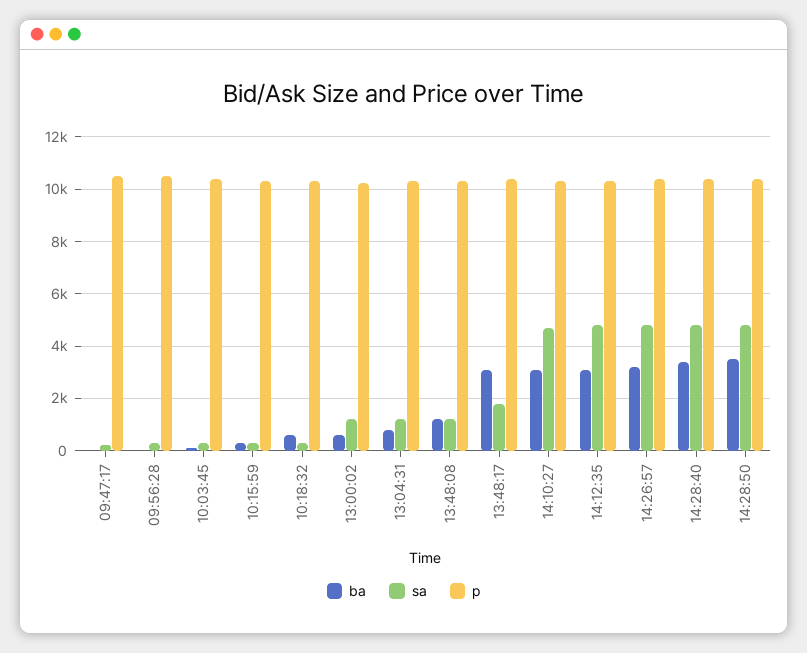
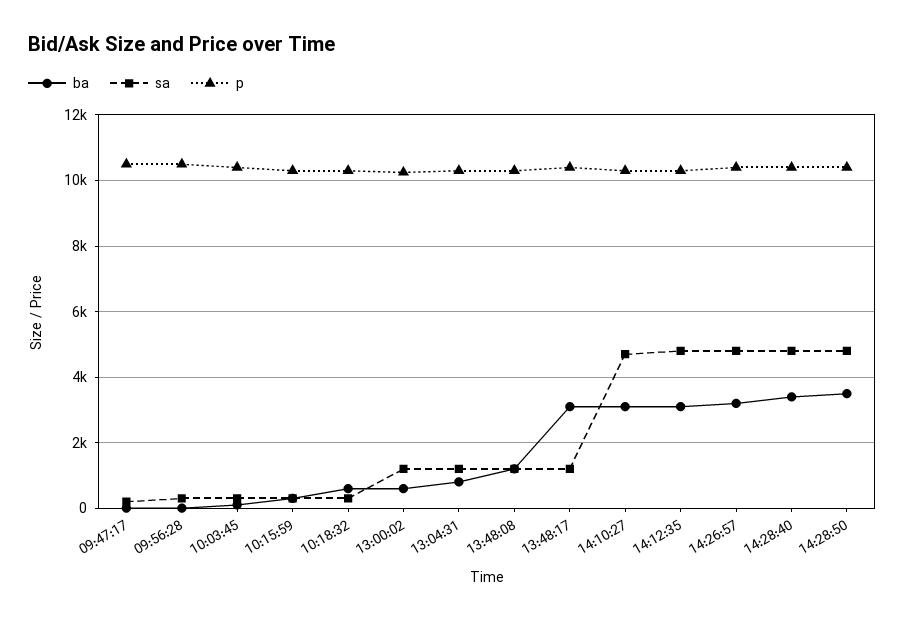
sa, 13:48:17: 1750 -> 1200

